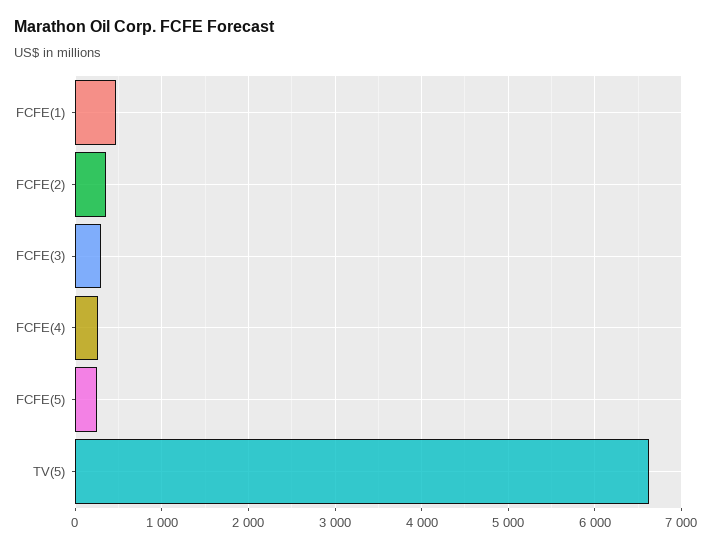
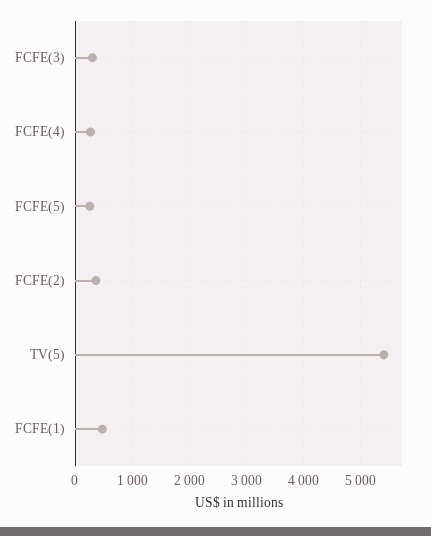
TV(5): 6600 -> 5400

